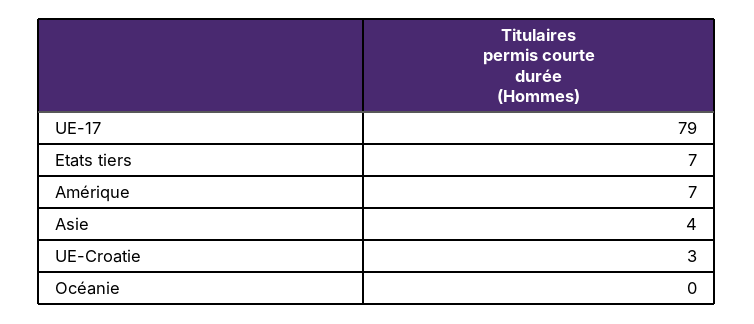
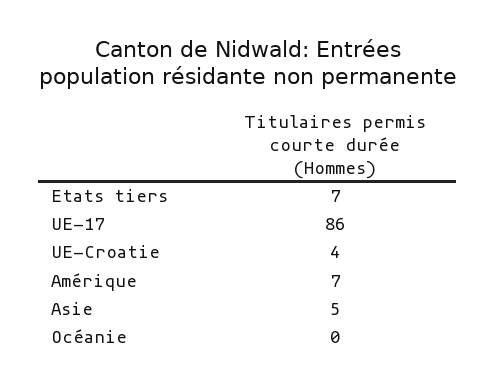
UE-17: 79 -> 86
Asie: 4 -> 5
UE-Croatie: 3 -> 4

